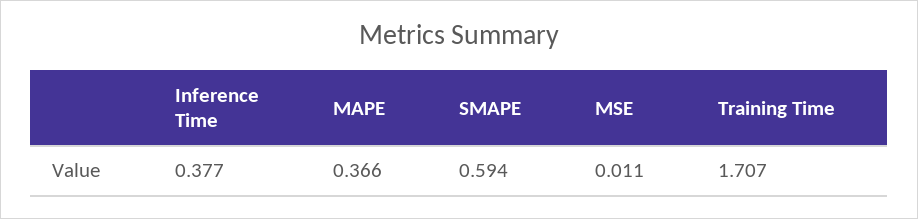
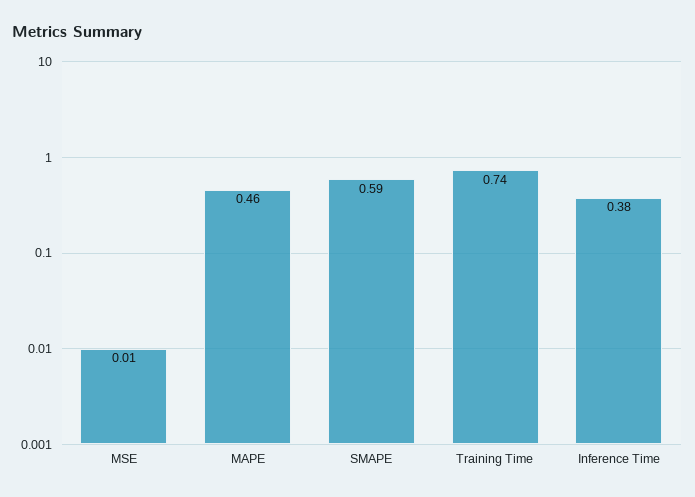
MAPE: 0.366 -> 0.46
Training Time: 1.707 -> 0.74

